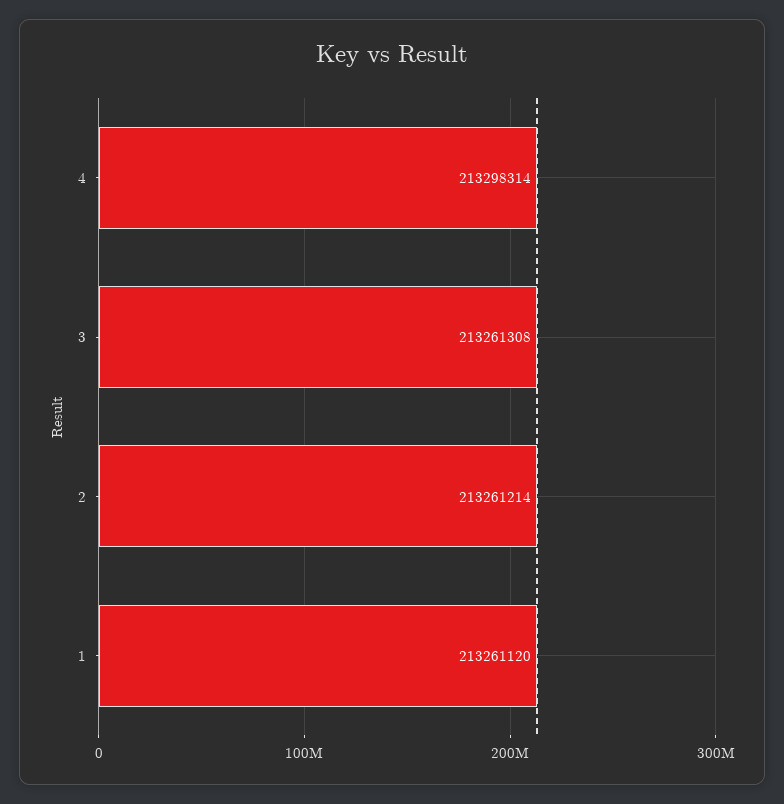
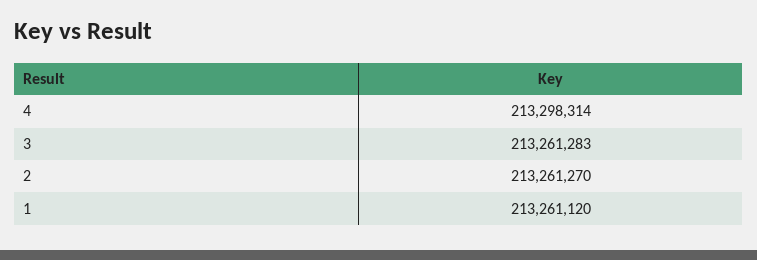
3: 213261308 -> 213261283
2: 213261214 -> 213261270

